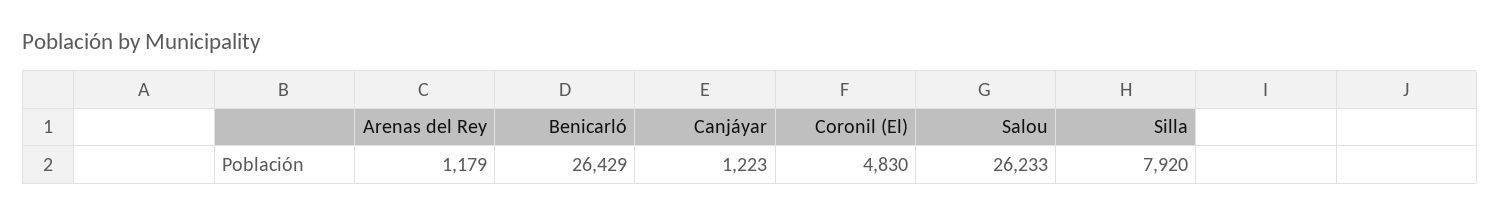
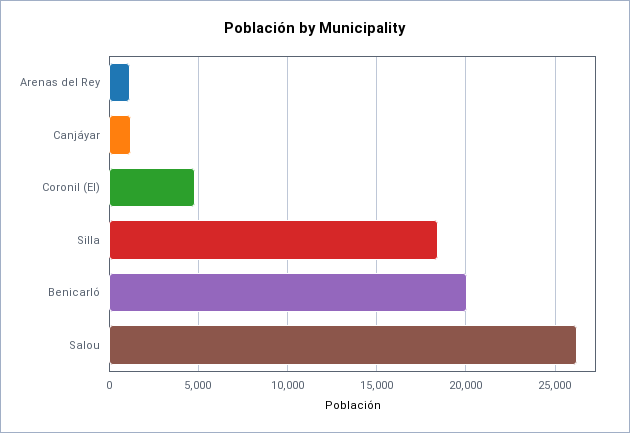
Benicarló: 26429 -> 20000
Silla: 7920 -> 18500

